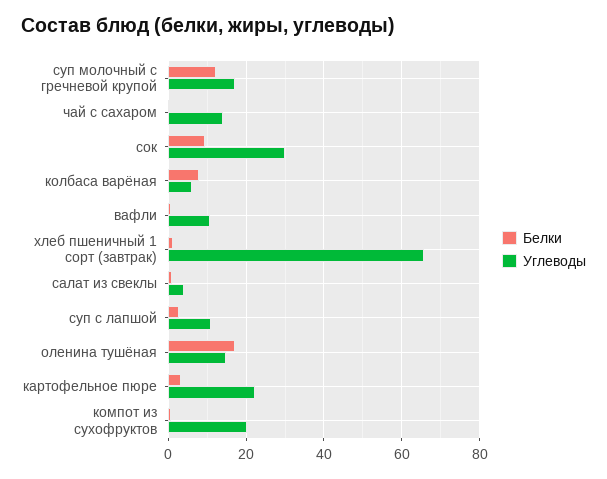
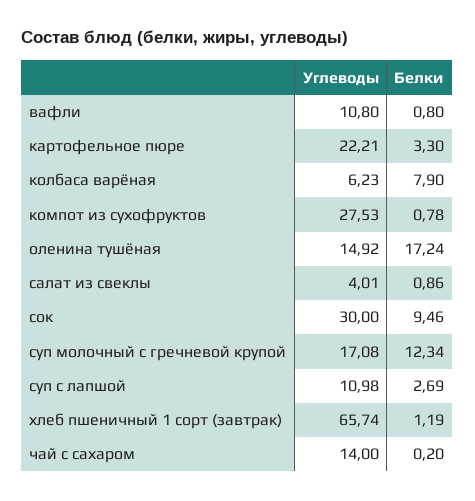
Углеводы, компот из сухофруктов: 20 -> 27.53

